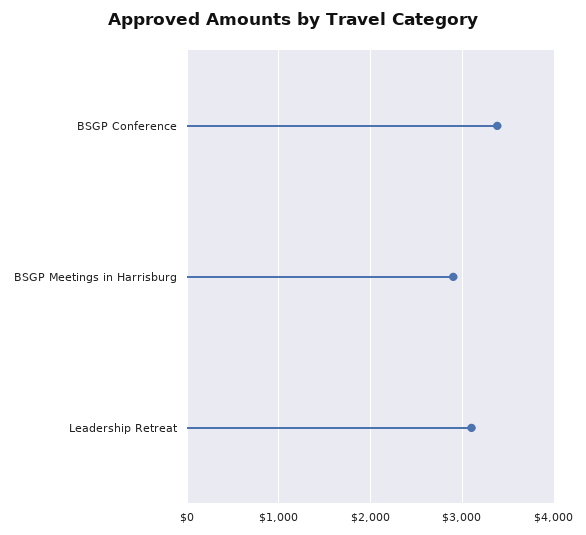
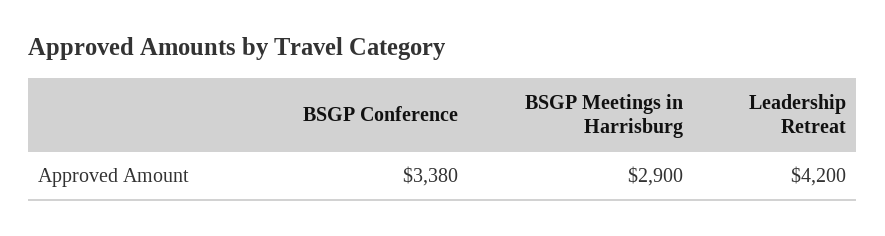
Leadership Retreat: 3100 -> 4200

